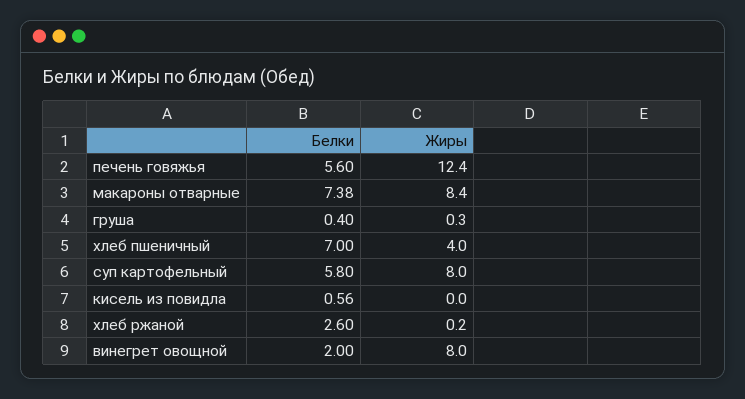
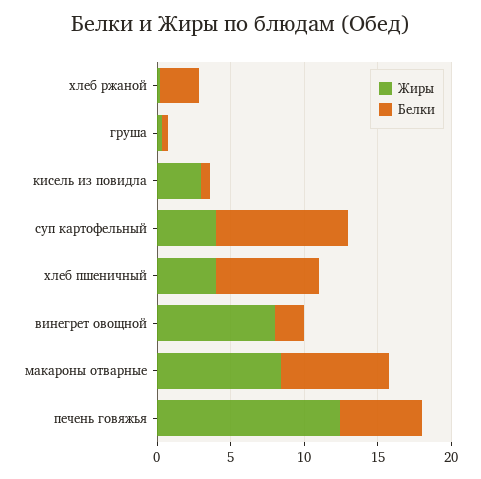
Белки, суп картофельный: 5.8 -> 9
Жиры, суп картофельный: 8 -> 4
Жиры, кисель из повидла: 0 -> 3

